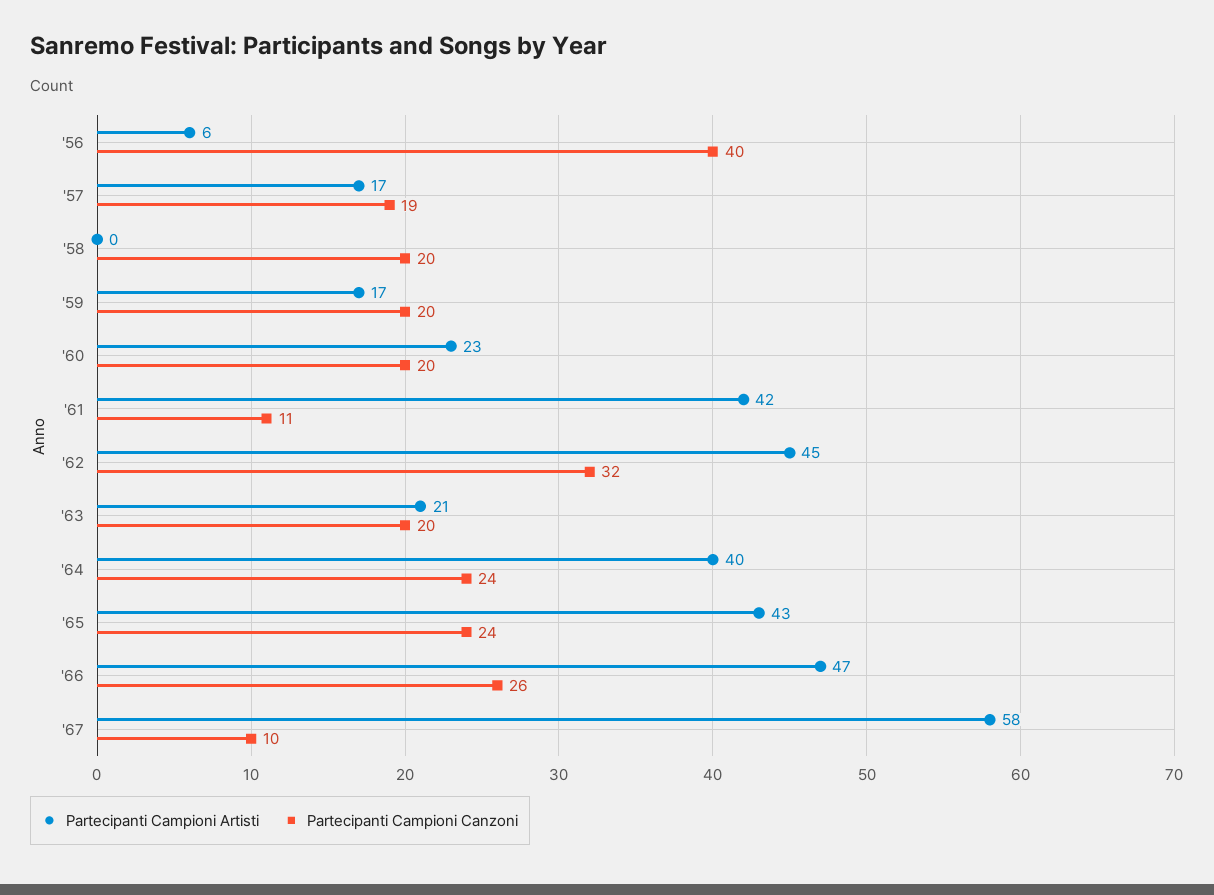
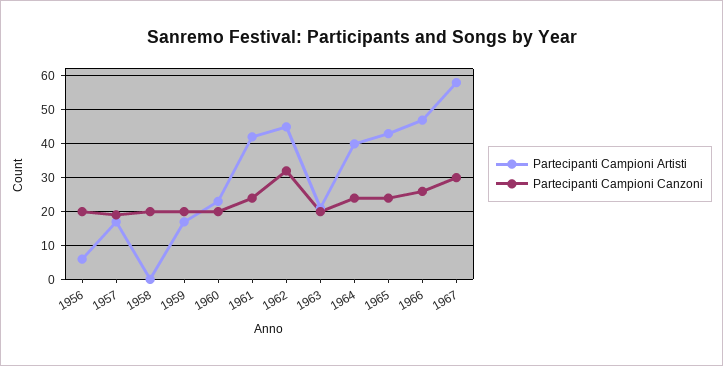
Partecipanti Campioni Canzoni, '56: 40 -> 20
Partecipanti Campioni Canzoni, '61: 11 -> 25
Partecipanti Campioni Canzoni, '67: 10 -> 30

